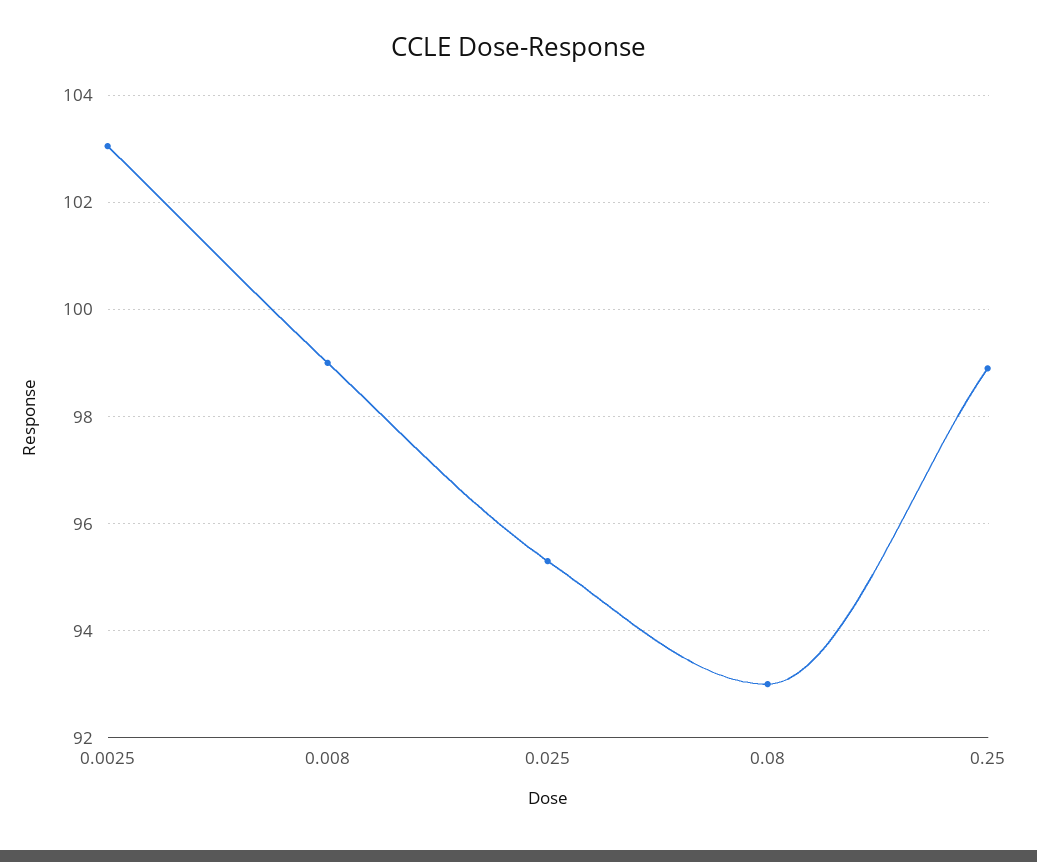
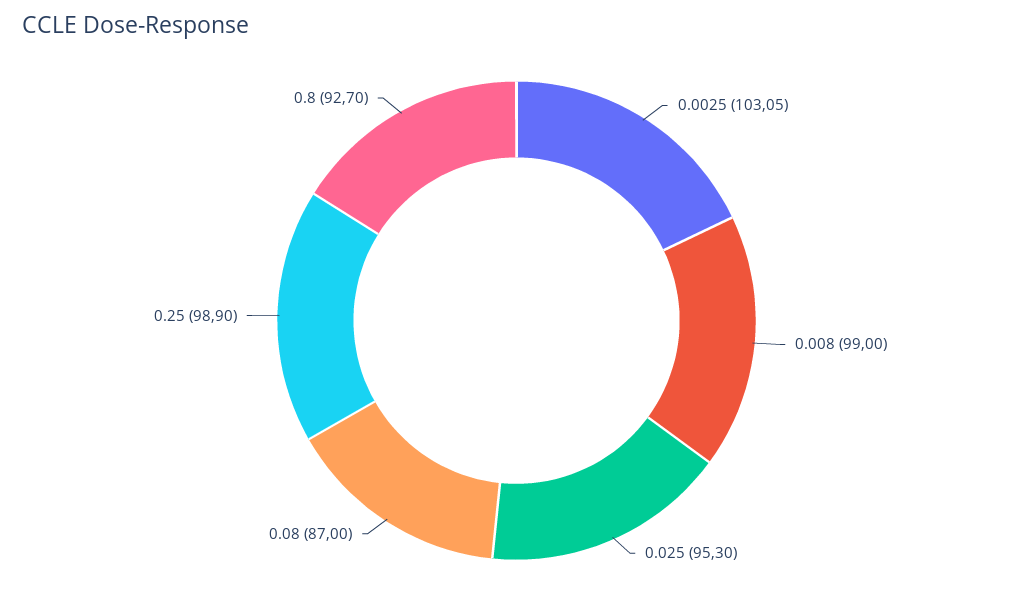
0.08: 93 -> 87
0.8: none -> 92.7

